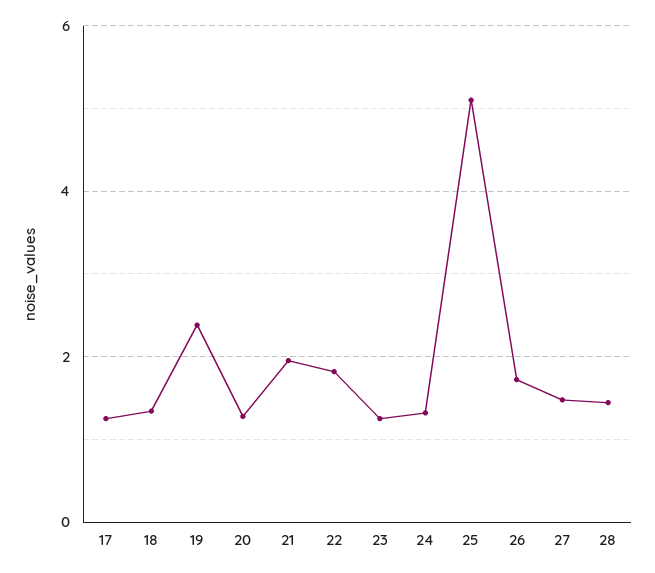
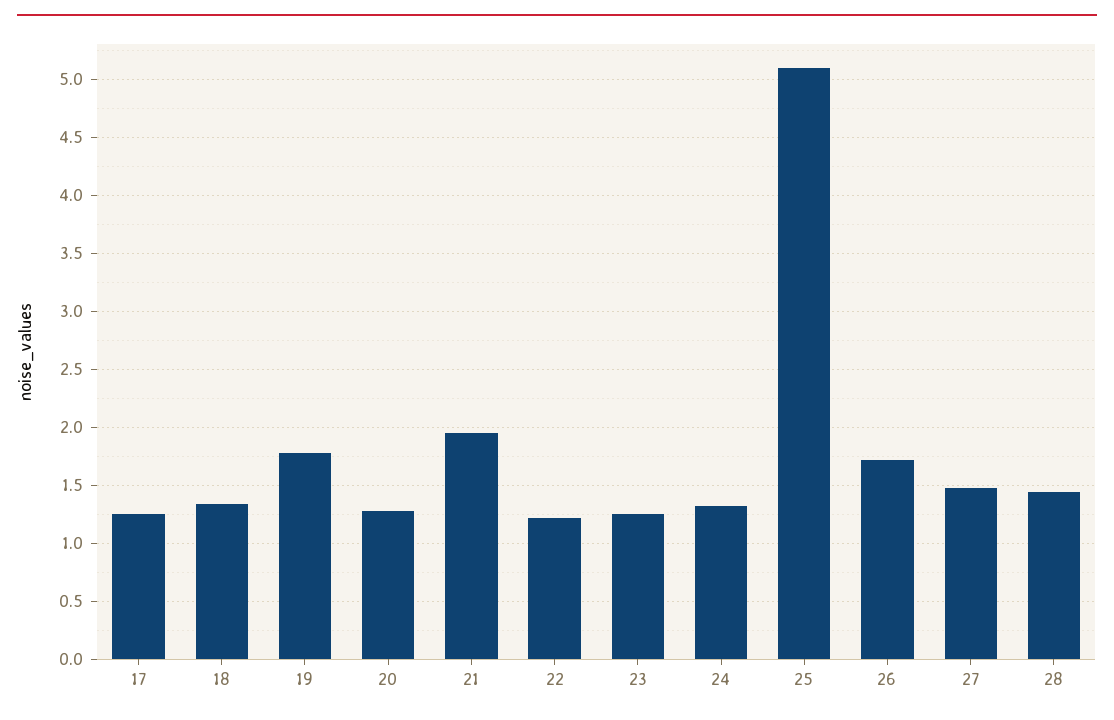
19: 2.4 -> 1.8
22: 1.8 -> 1.2

